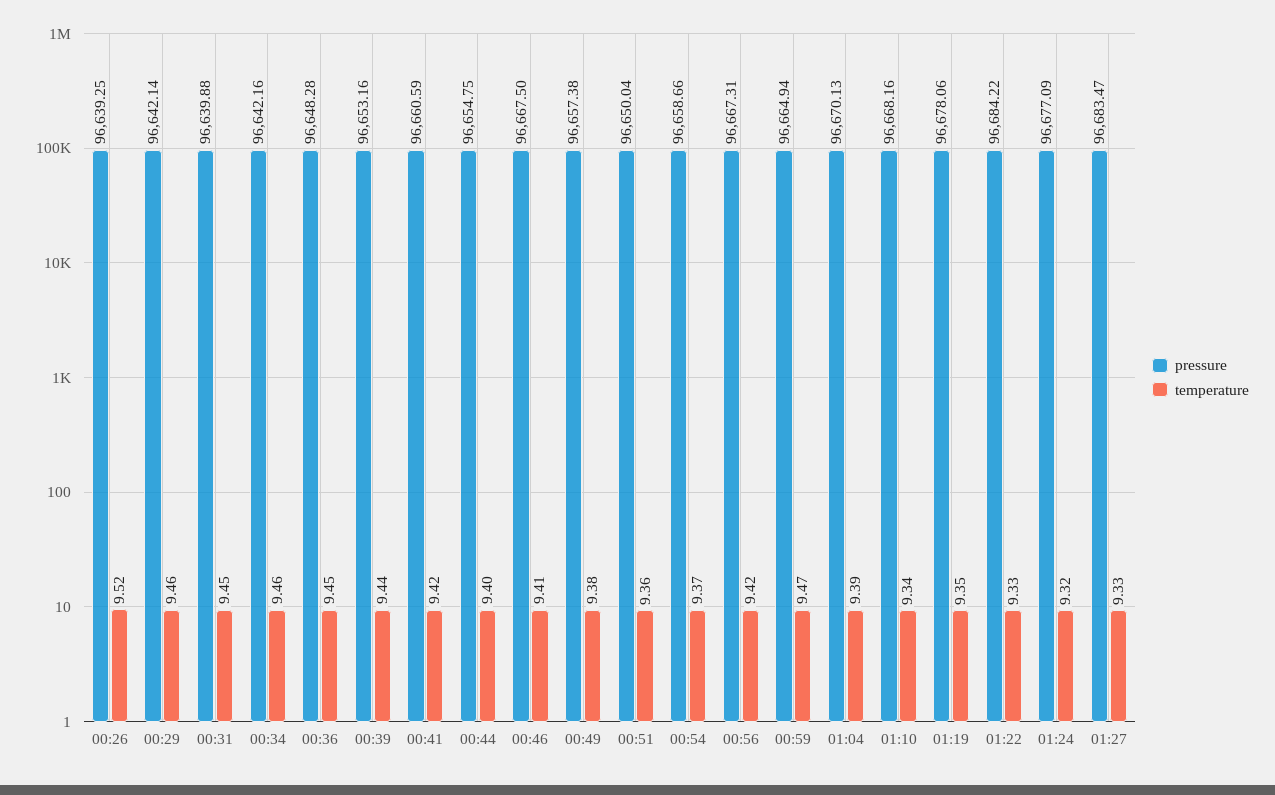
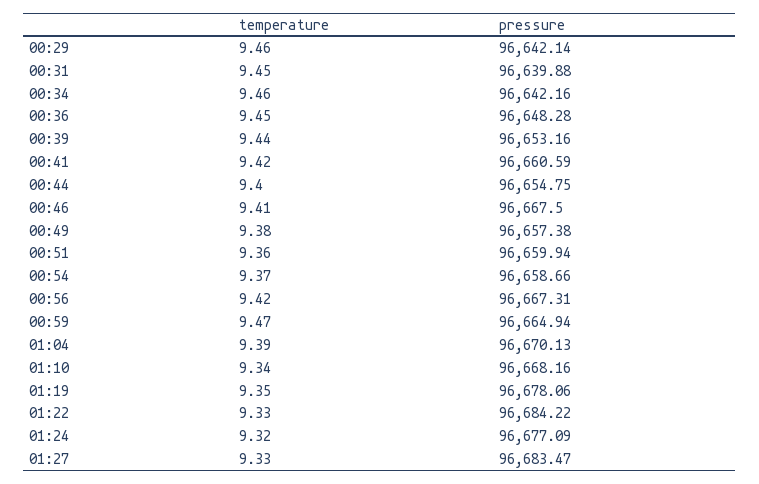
pressure, 00:26: 96639.25 -> none
temperature, 00:26: 9.52 -> none
pressure, 00:51: 96650.04 -> 96659.94

